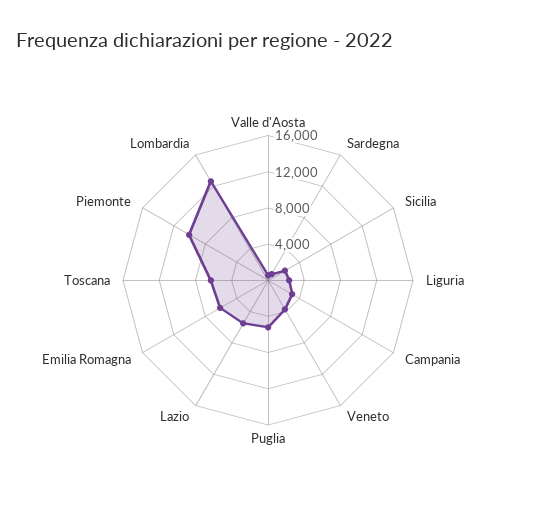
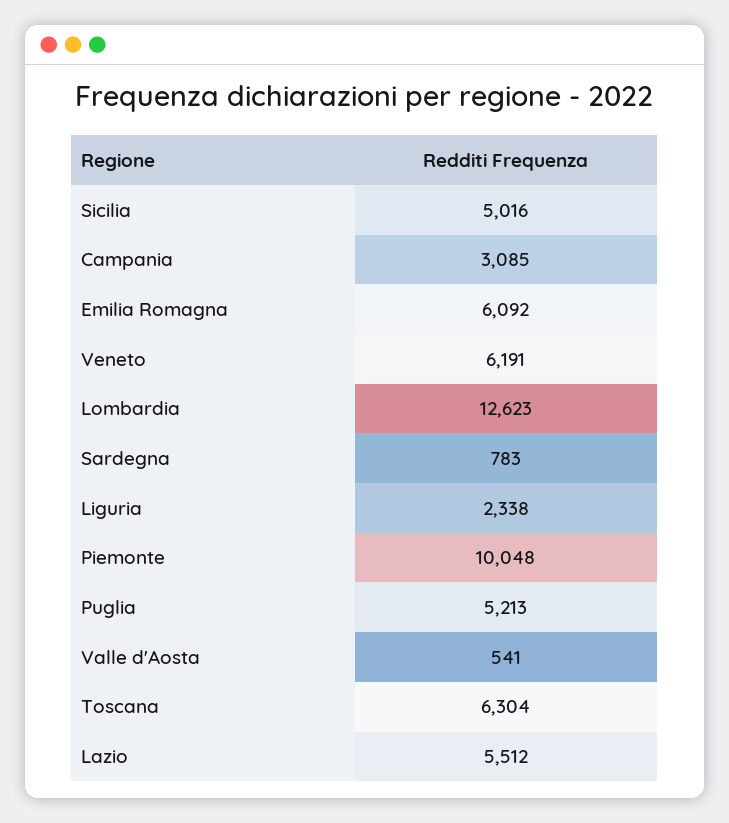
Sicilia: 2000 -> 5016
Veneto: 4000 -> 6191

